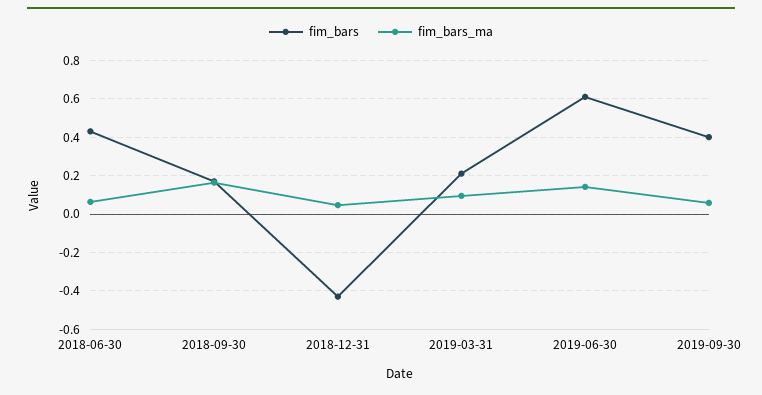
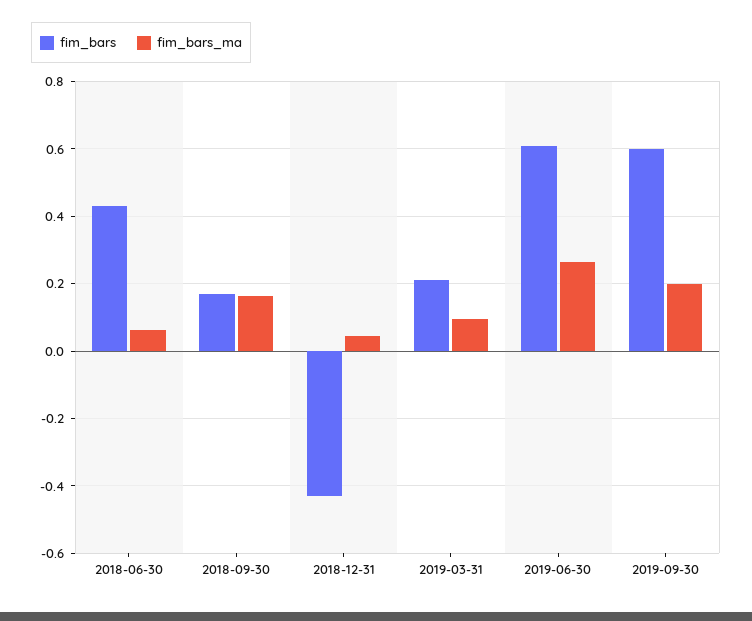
fim_bars_ma, 2019-06-30: 0.15 -> 0.26
fim_bars, 2019-09-30: 0.4 -> 0.6
fim_bars_ma, 2019-09-30: 0.05 -> 0.2

